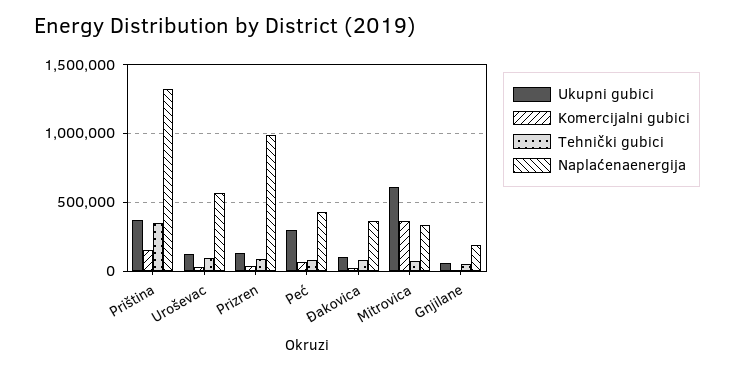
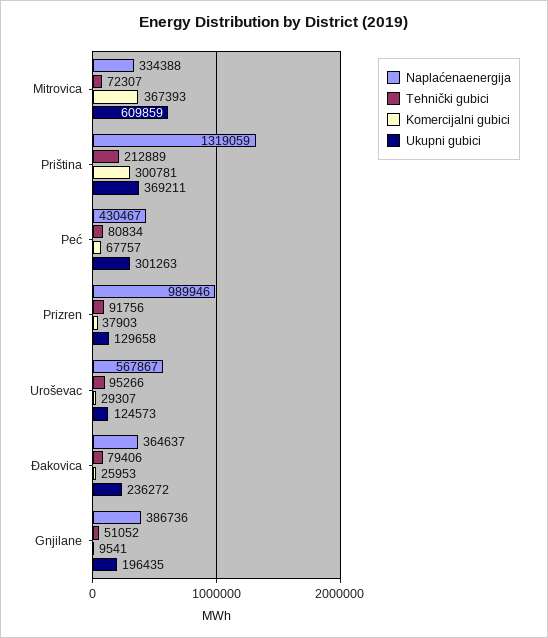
Komercijalni gubici, Priština: 150000 -> 300781
Tehnički gubici, Priština: 350000 -> 212889
Ukupni gubici, Đakovica: 100000 -> 236272
Ukupni gubici, Gnjilane: 50000 -> 196435
Naplaćenaenergija, Gnjilane: 200000 -> 386736

